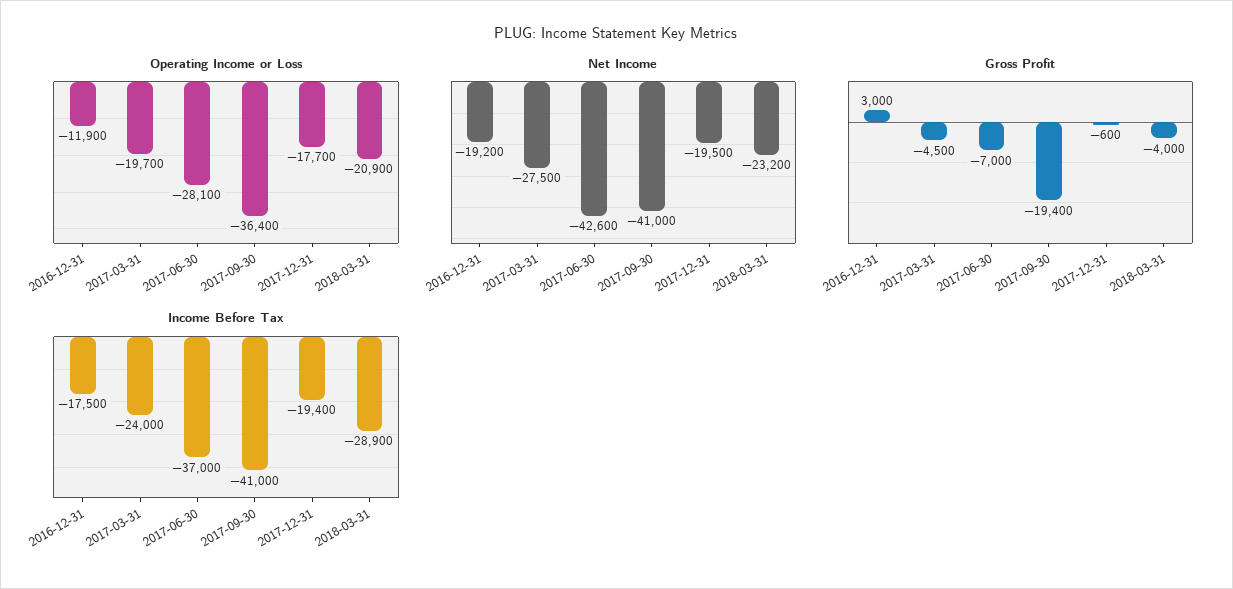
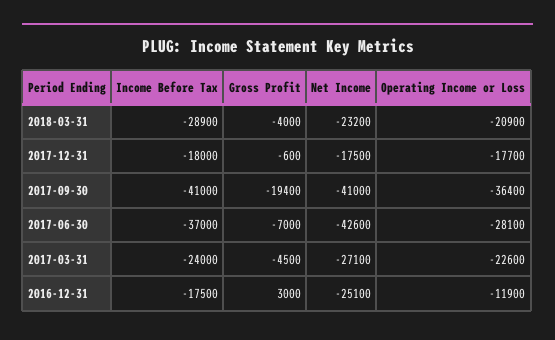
Operating Income or Loss, 2017-03-31: -19700 -> -22600
Net Income, 2016-12-31: -19200 -> -25100
Net Income, 2017-03-31: -27500 -> -27100
Net Income, 2017-12-31: -19500 -> -17500
Income Before Tax, 2017-12-31: -19400 -> -18000

